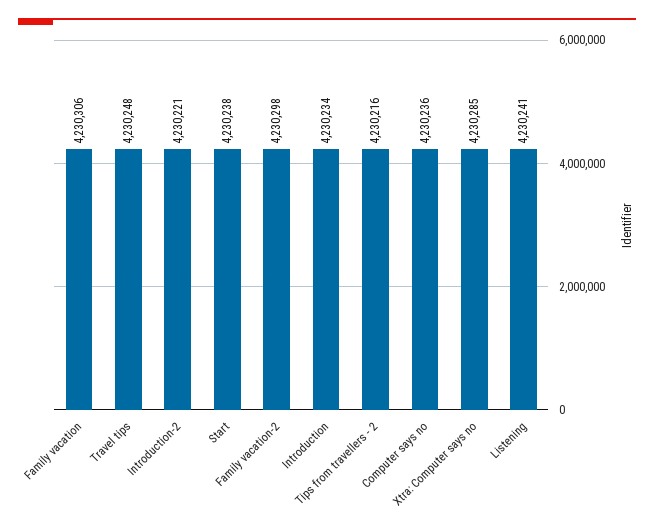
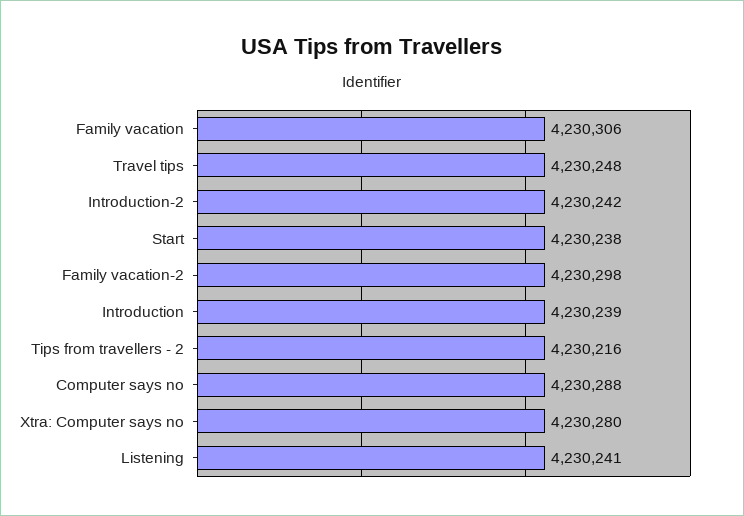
Introduction-2: 4230221 -> 4230242
Introduction: 4230234 -> 4230239
Computer says no: 4230236 -> 4230288
Xtra: Computer says no: 4230285 -> 4230280

